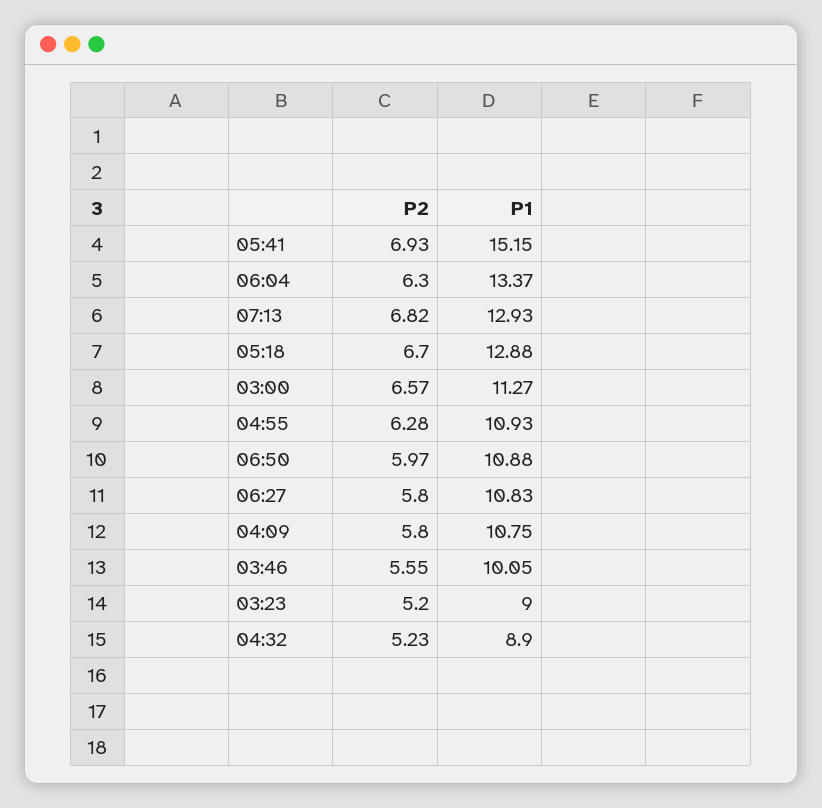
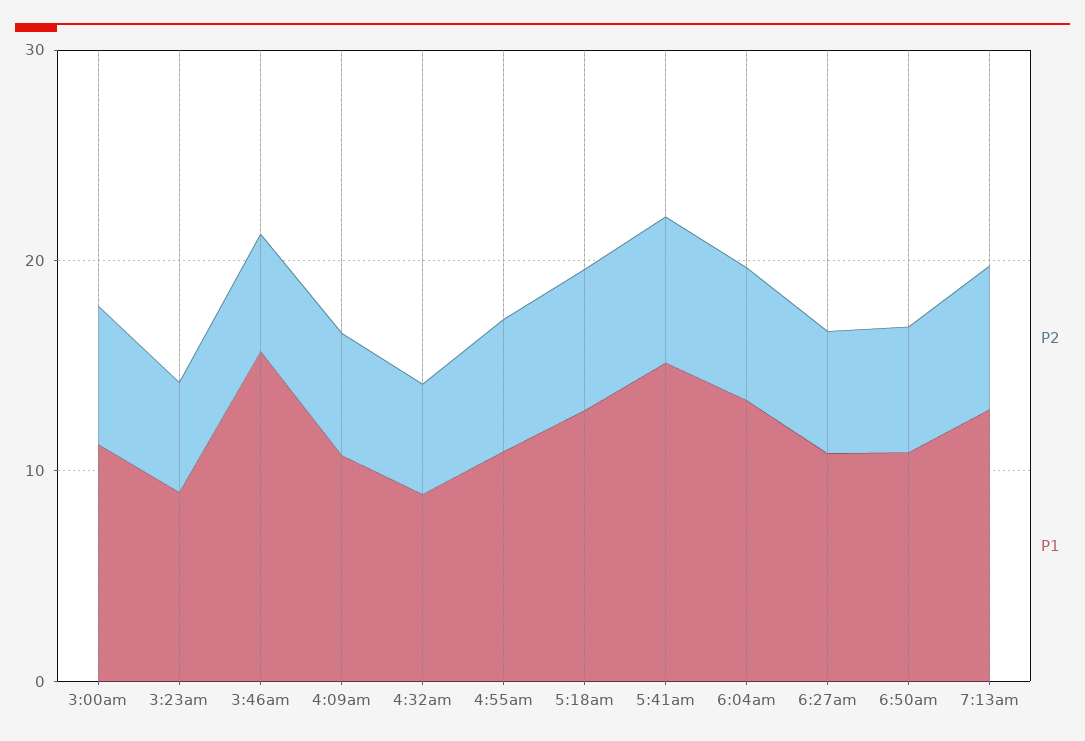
P1, 03:46: 10.05 -> 16

